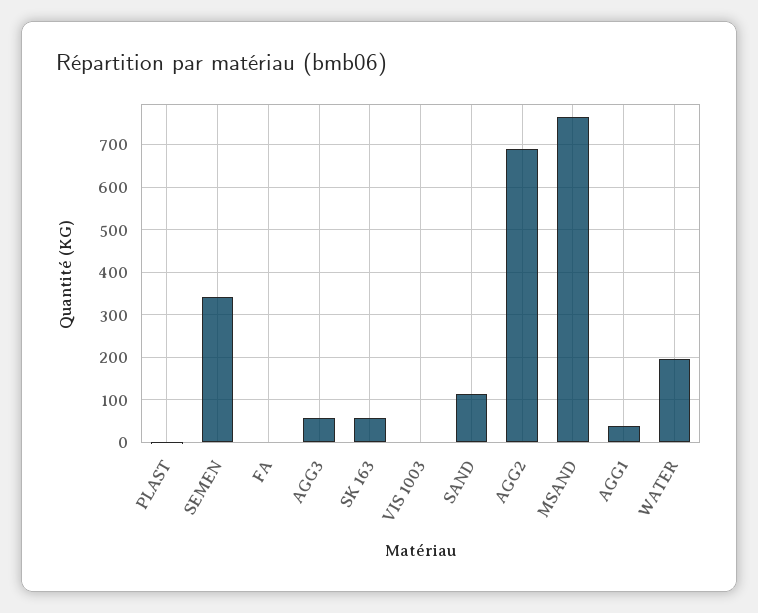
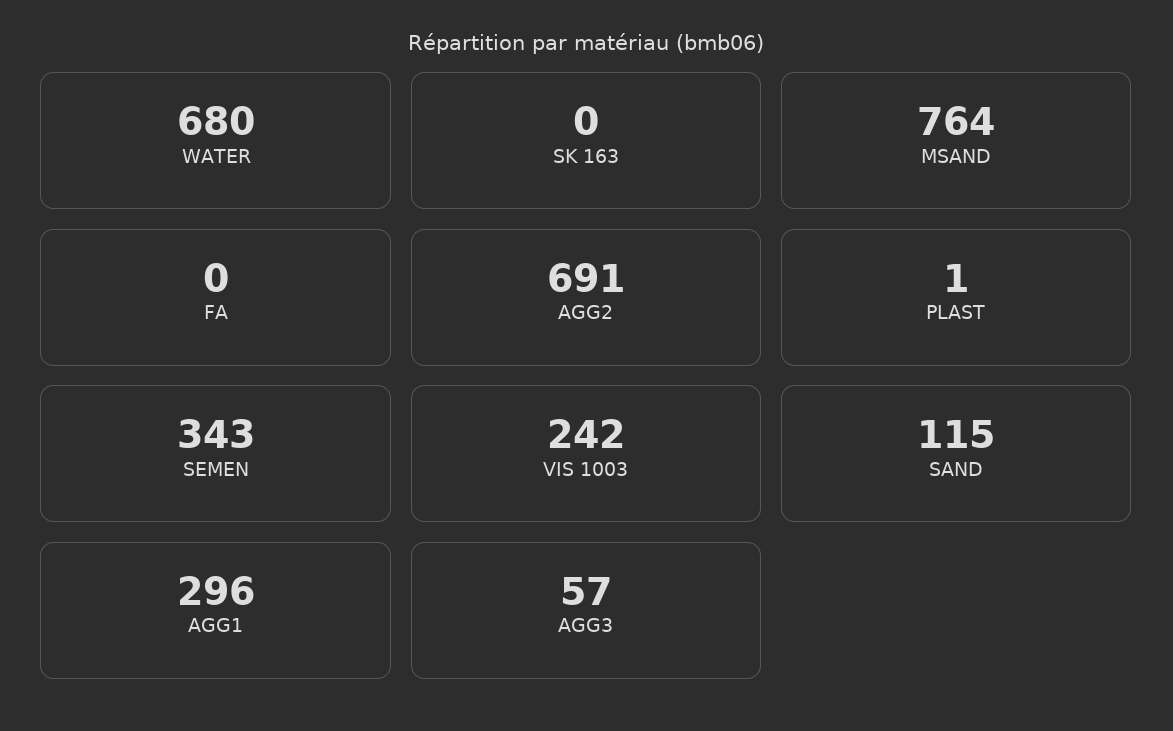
SK 163: 60 -> 0
VIS 1003: 0 -> 242
AGG1: 40 -> 296
WATER: 200 -> 680

